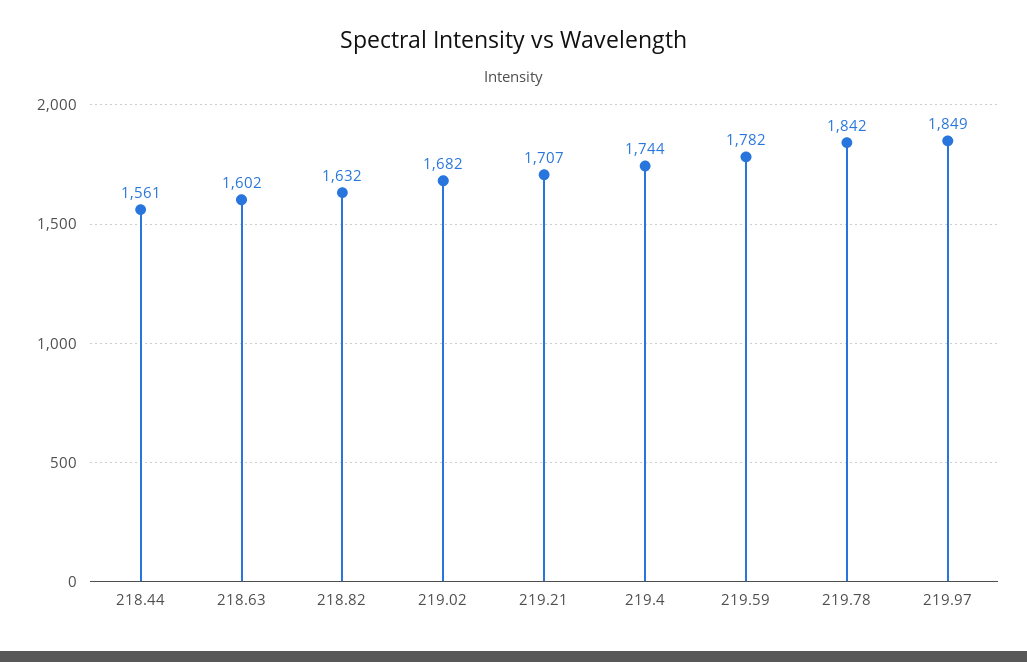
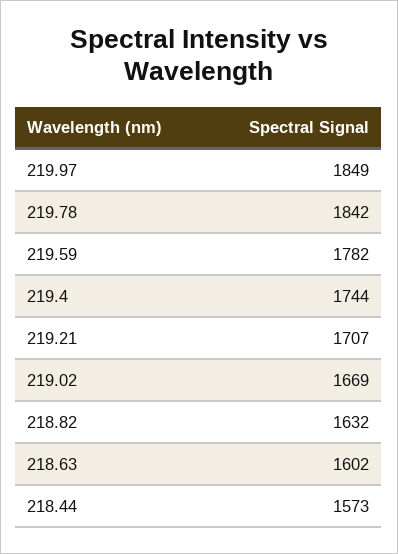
218.44: 1561 -> 1573
219.02: 1682 -> 1669

